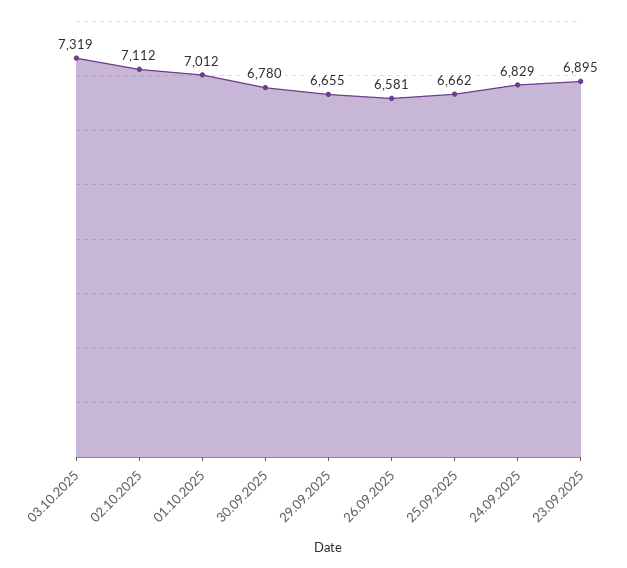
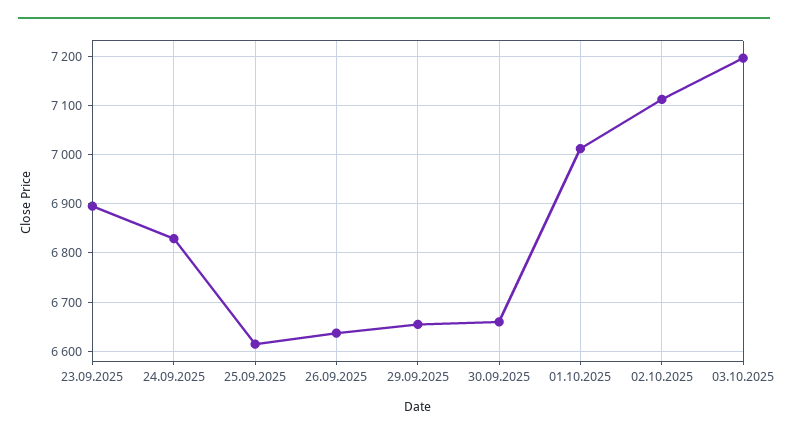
03.10.2025: 7319 -> 7200
30.09.2025: 6780 -> 6660
26.09.2025: 6581 -> 6640
25.09.2025: 6662 -> 6620

